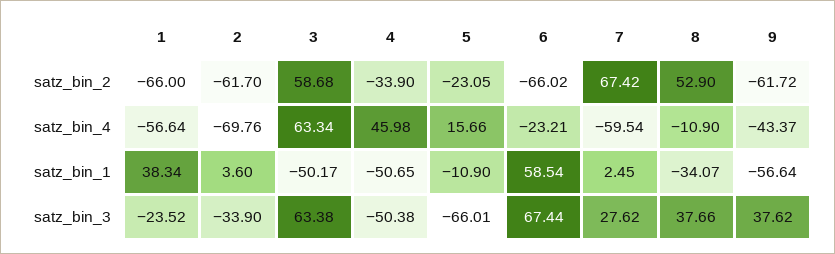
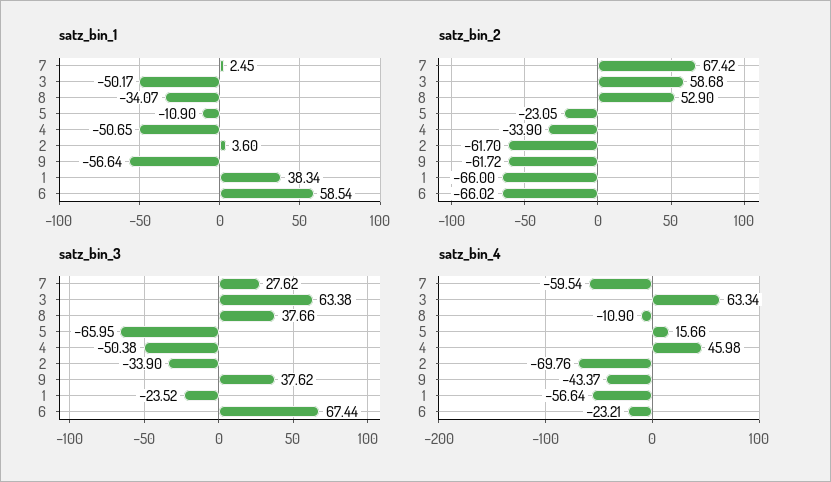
satz_bin_3, 5: -66.01 -> -65.95

